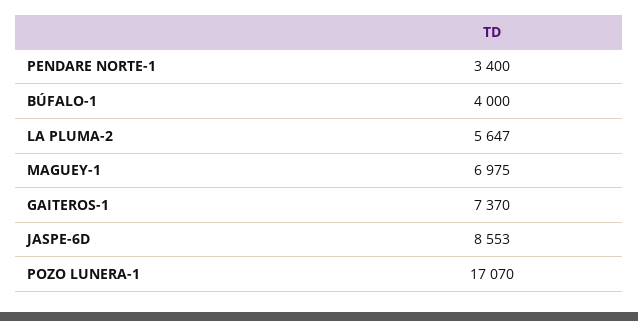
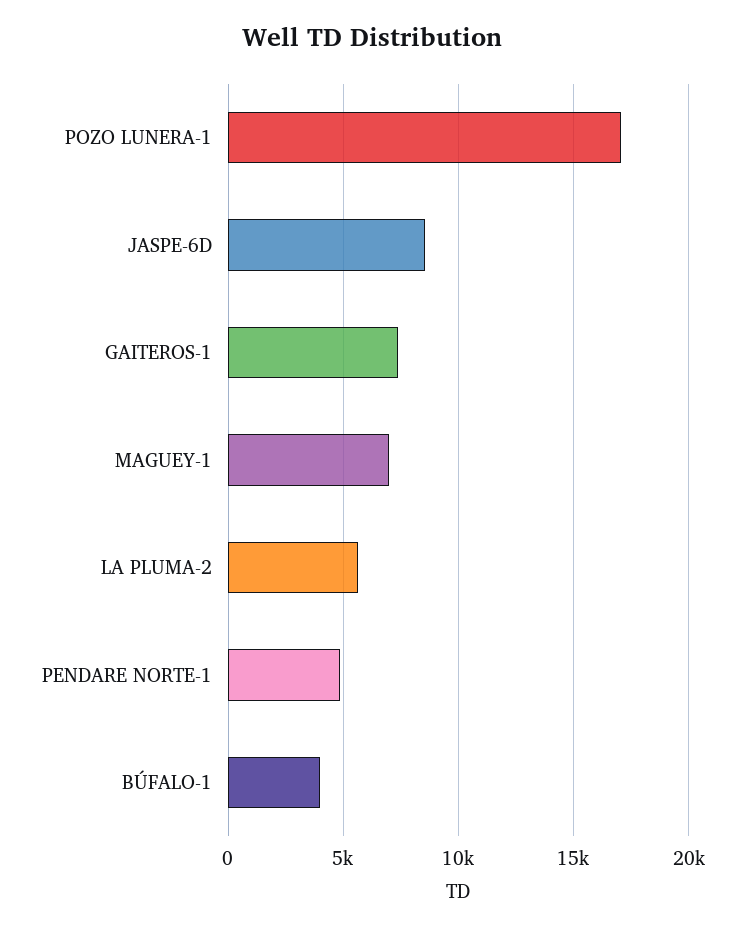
PENDARE NORTE-1: 3400 -> 5000

